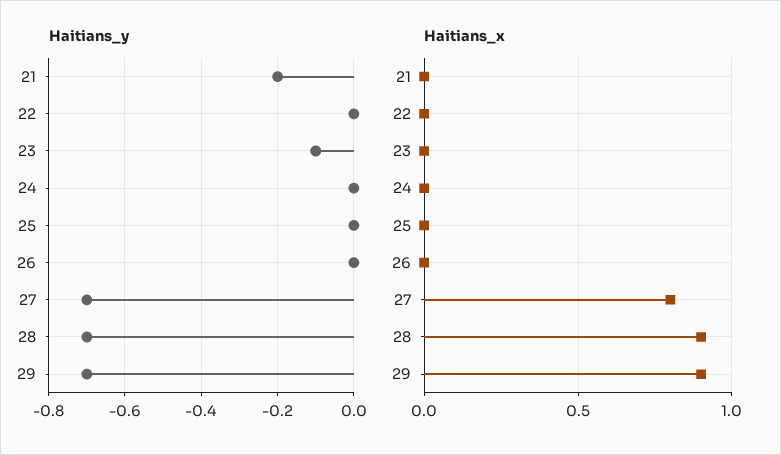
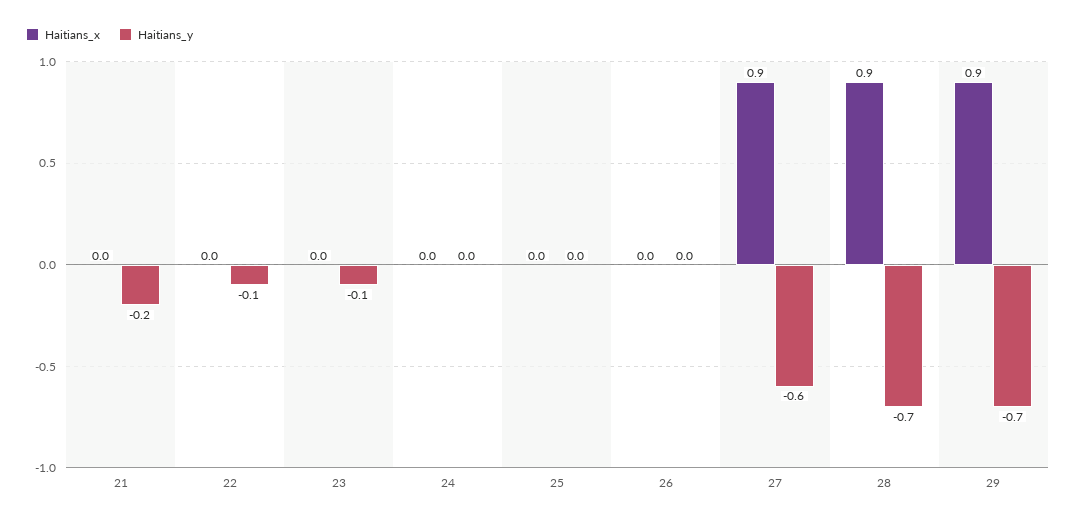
Haitians_y, 22: 0 -> -0.1
Haitians_y, 27: -0.7 -> -0.6
Haitians_x, 27: 0.8 -> 0.9

